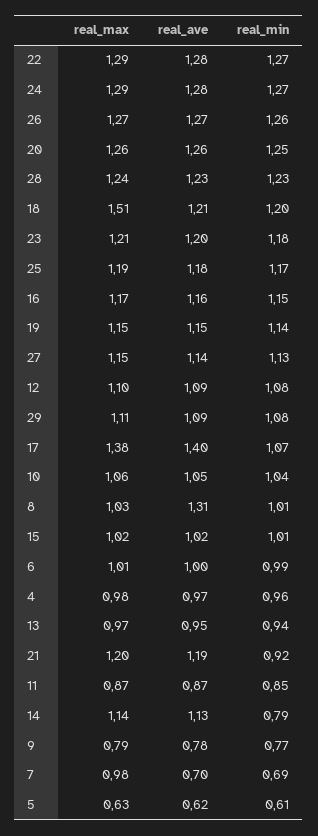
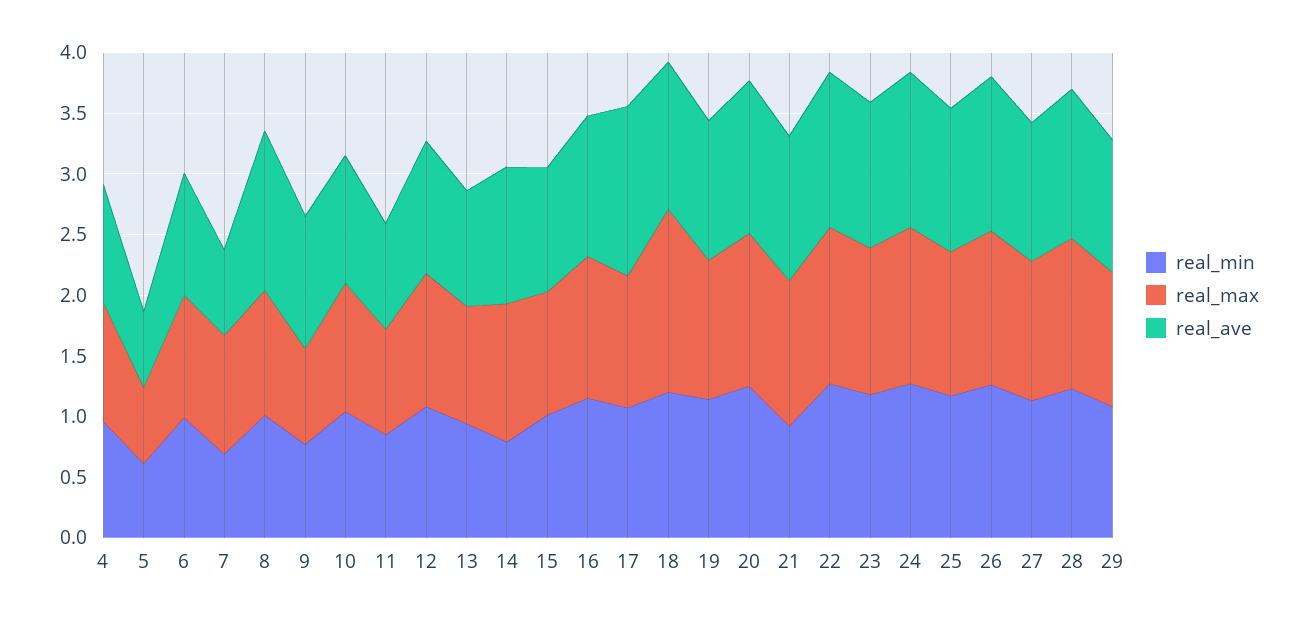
real_max, 17: 1.38 -> 1.1
real_ave, 9: 0.78 -> 1.1

